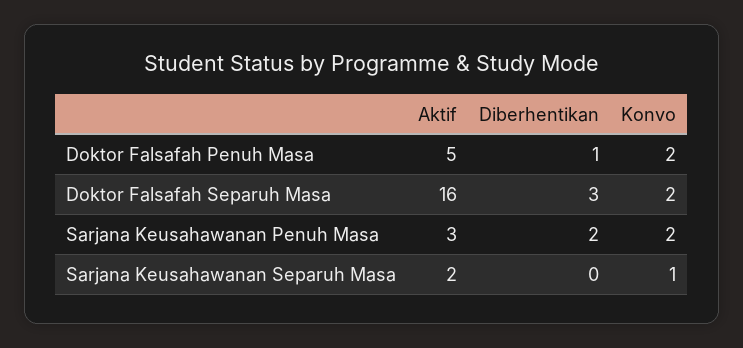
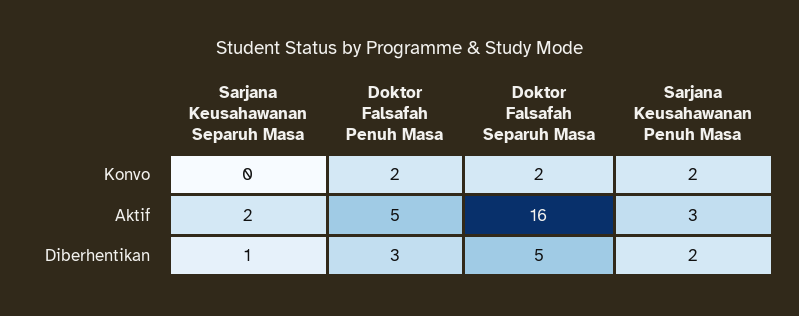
Diberhentikan, Doktor Falsafah Penuh Masa: 1 -> 3
Diberhentikan, Doktor Falsafah Separuh Masa: 3 -> 5
Diberhentikan, Sarjana Keusahawanan Separuh Masa: 0 -> 1
Konvo, Sarjana Keusahawanan Separuh Masa: 1 -> 0

